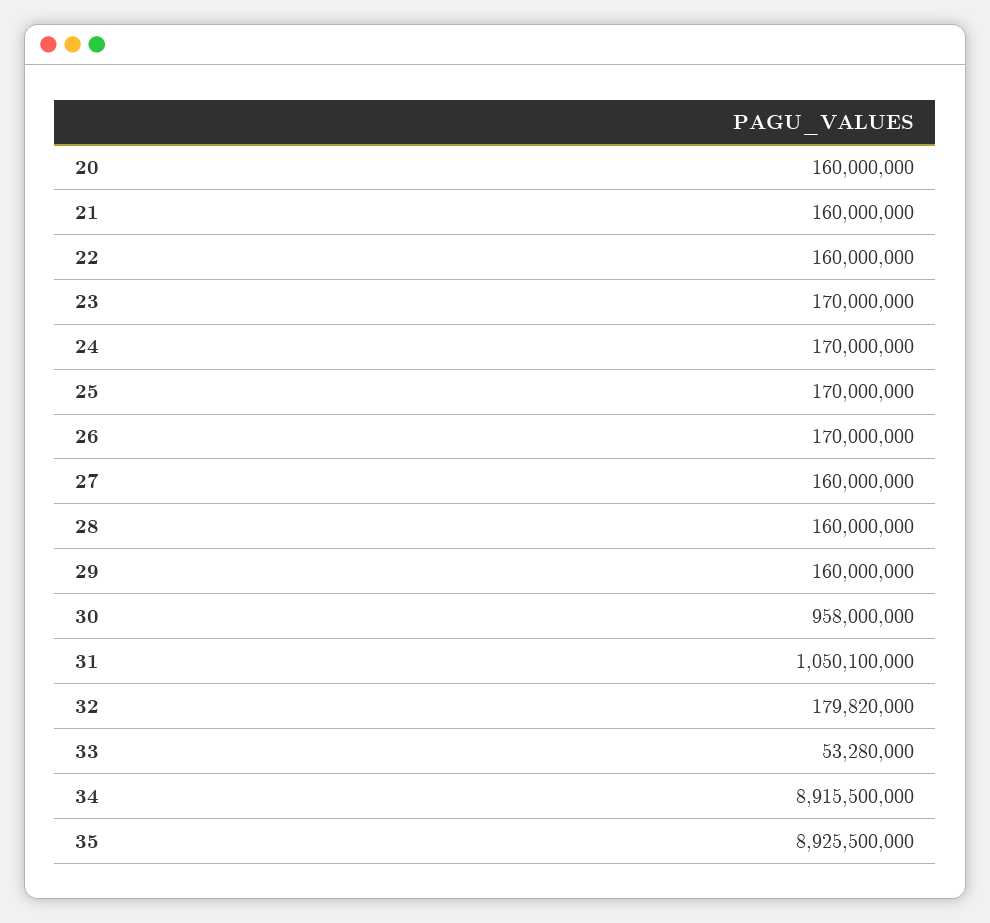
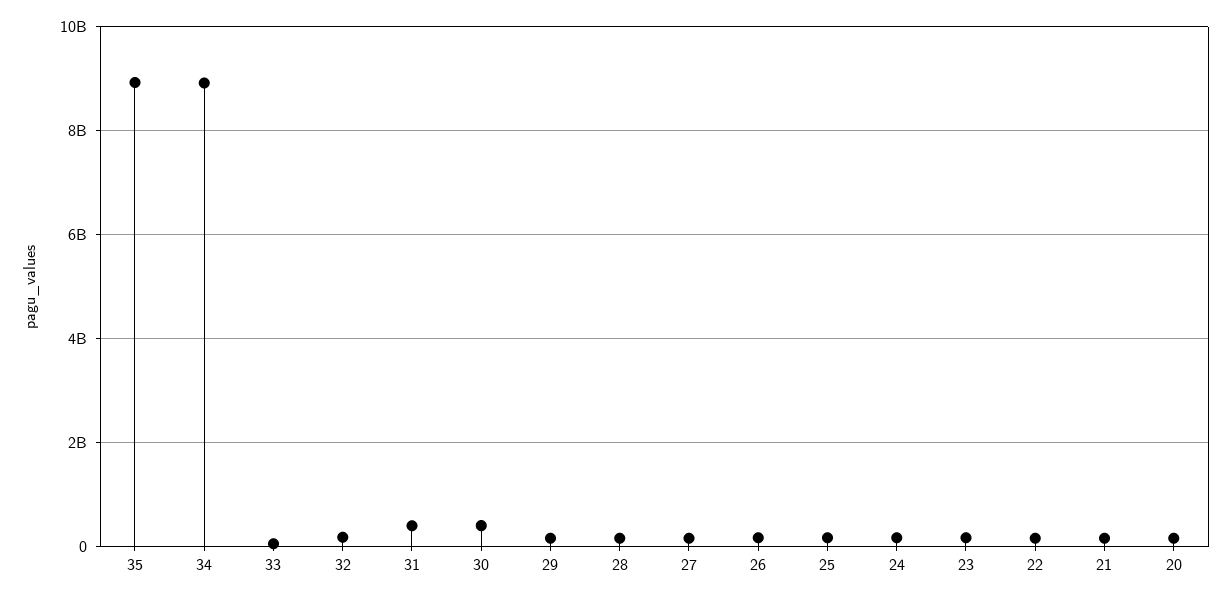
30: 958000000 -> 400000000
31: 1050100000 -> 400000000

